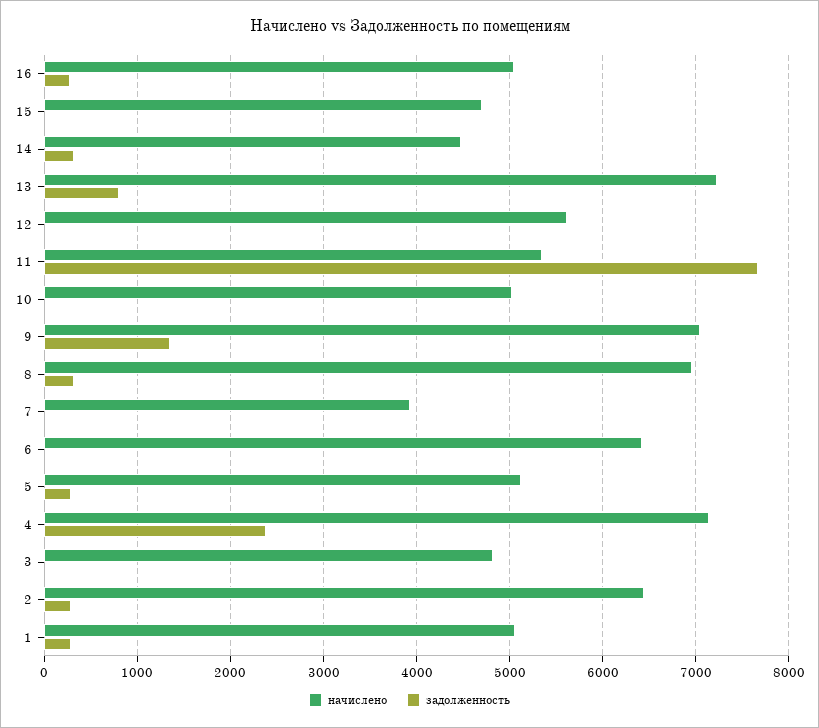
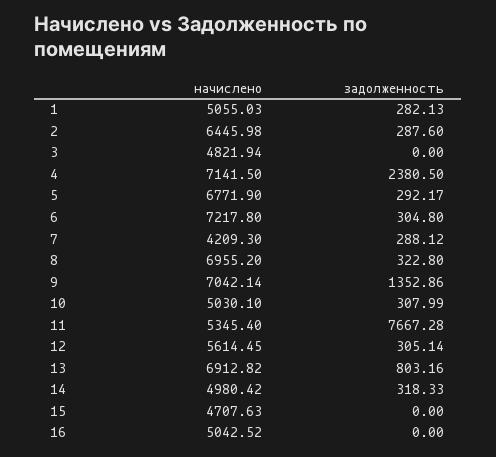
задолженность, 16: 300 -> 0
начислено, 14: 4500 -> 4980.42
начислено, 13: 7200 -> 6912.82
задолженность, 12: 0 -> 305.14
задолженность, 10: 0 -> 307.99
начислено, 7: 3900 -> 4209.3
задолженность, 7: 0 -> 288.12
начислено, 6: 6400 -> 7217.8
задолженность, 6: 0 -> 304.8
начислено, 5: 5100 -> 6771.9

